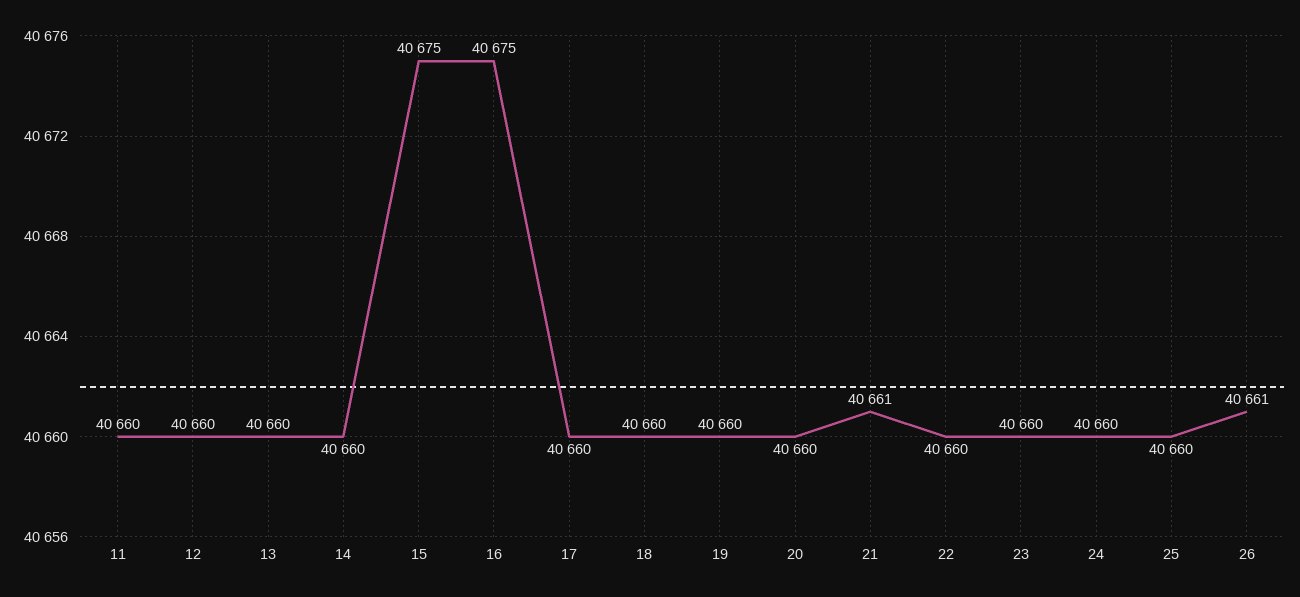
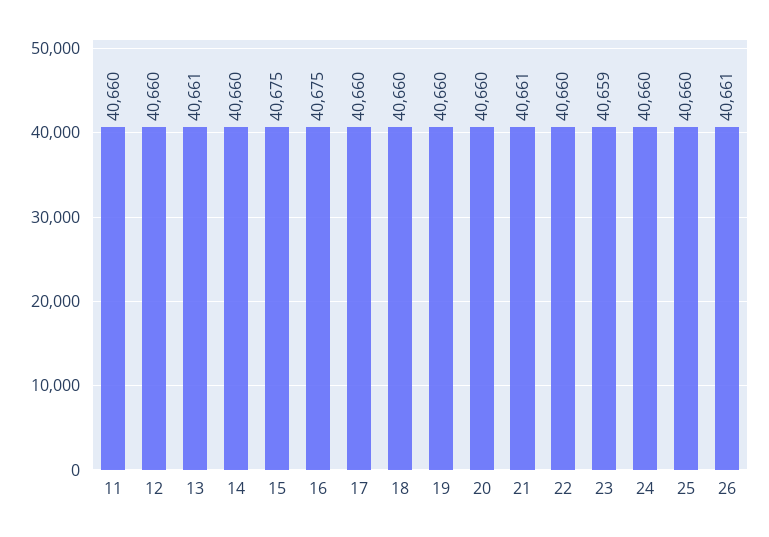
13: 40660 -> 40661
23: 40660 -> 40659

